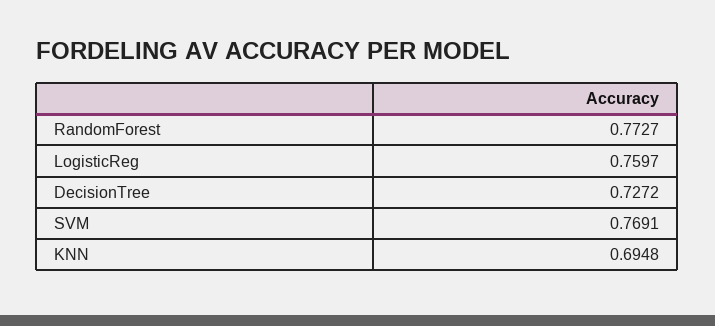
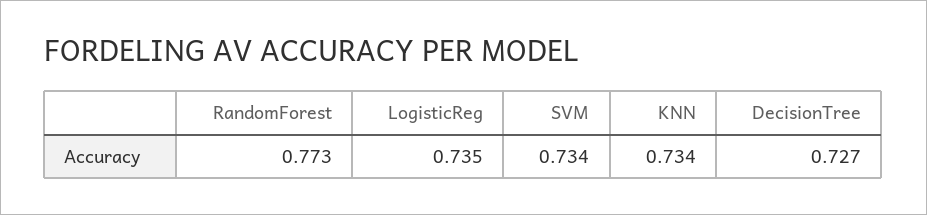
LogisticReg: 0.7597 -> 0.735
SVM: 0.7691 -> 0.734
KNN: 0.6948 -> 0.734

